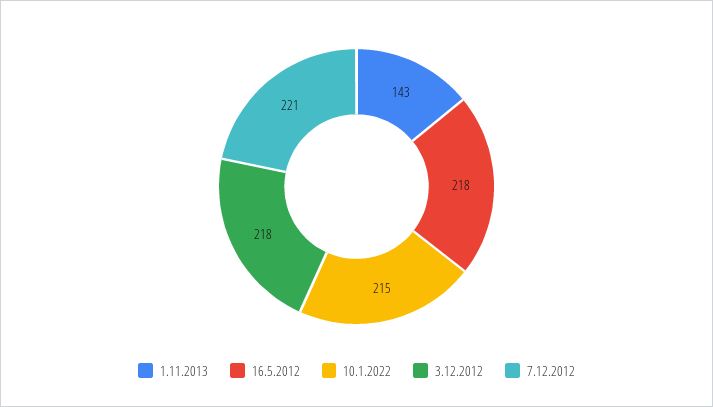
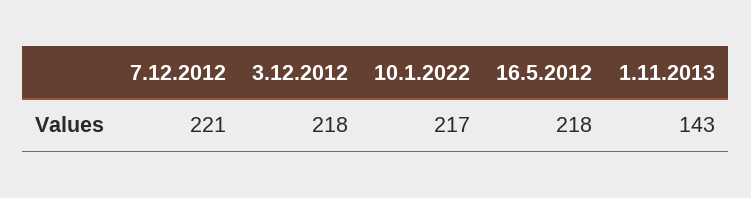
10.1.2022: 215 -> 217

